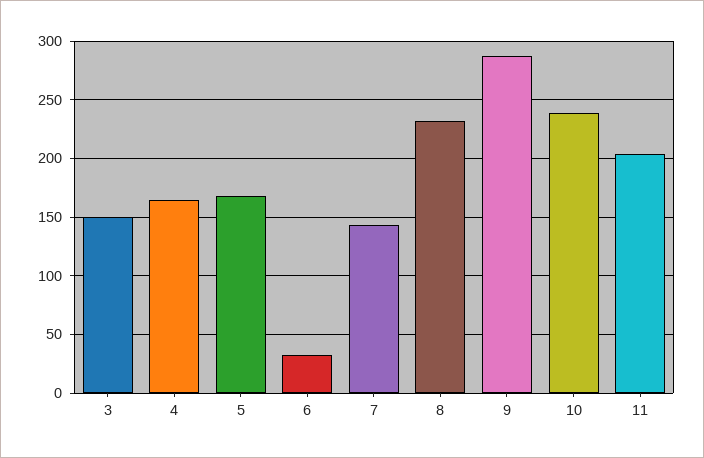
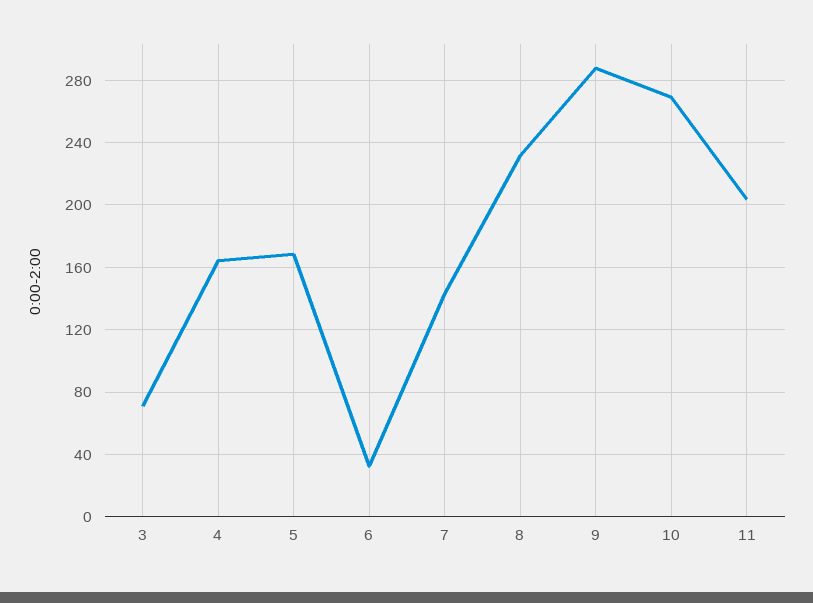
3: 150 -> 70
10: 240 -> 270

